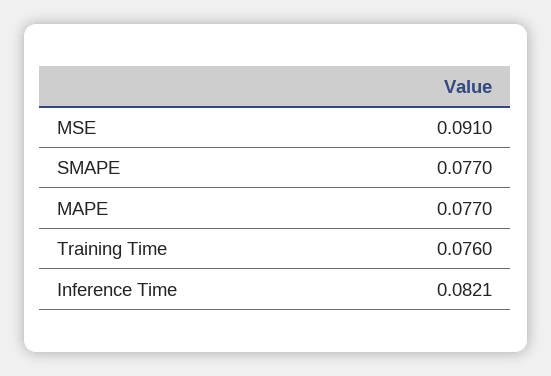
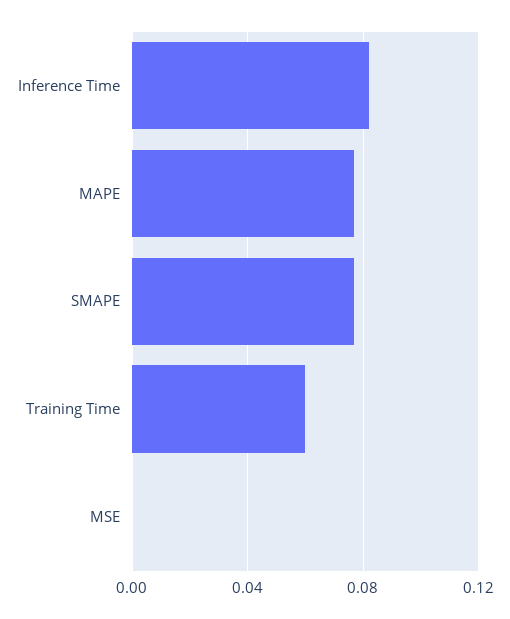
MSE: 0.091 -> 0
Training Time: 0.076 -> 0.06

